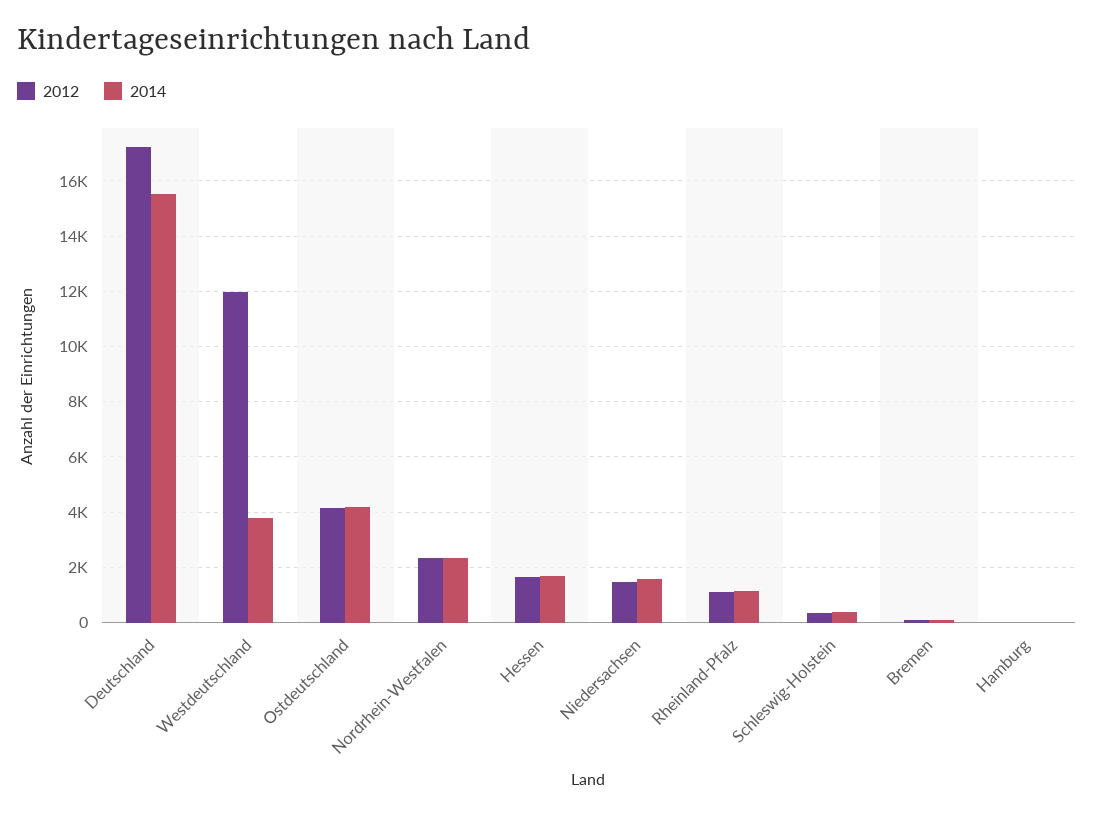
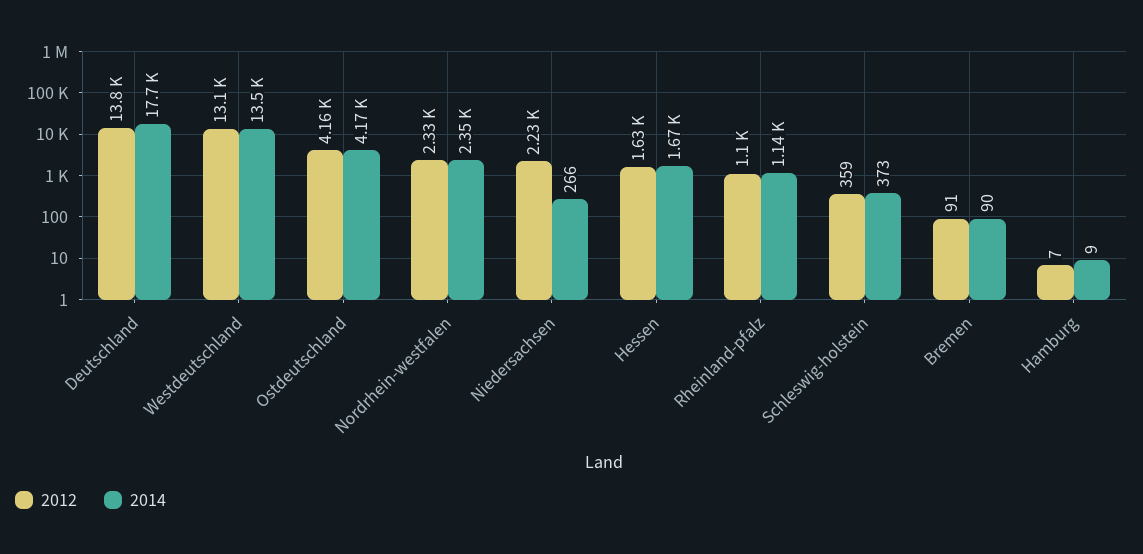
2012, Deutschland: 17250 -> 13800
2014, Deutschland: 15500 -> 17700
2012, Westdeutschland: 12000 -> 13100
2014, Westdeutschland: 3750 -> 13500
2012, Niedersachsen: 1500 -> 2230
2014, Niedersachsen: 1500 -> 266

